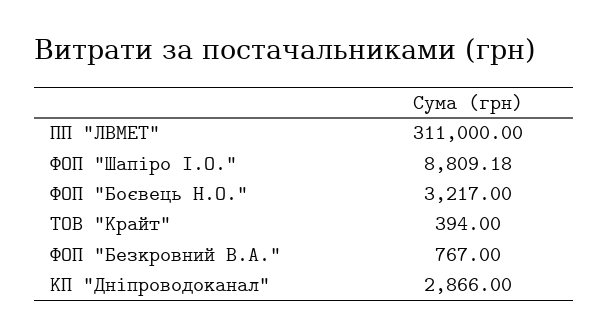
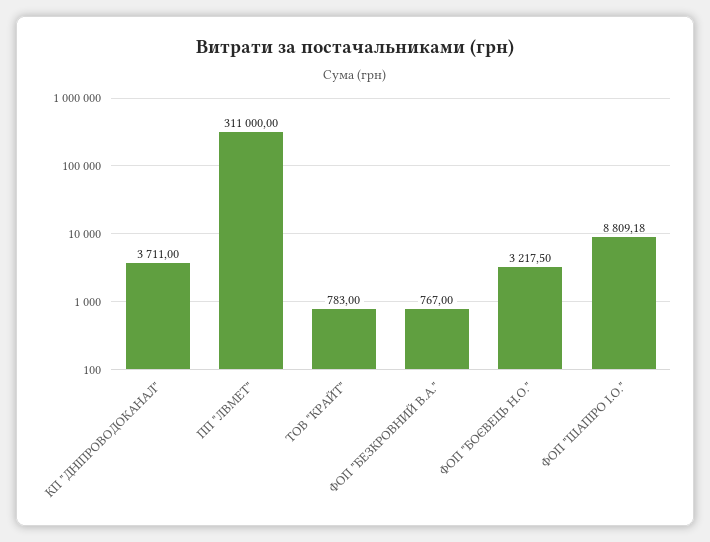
ФОП "Боєвець Н.О.": 3217 -> 3217.5
ТОВ "Крайт": 394 -> 783
КП "Дніпроводоканал": 2866 -> 3711

